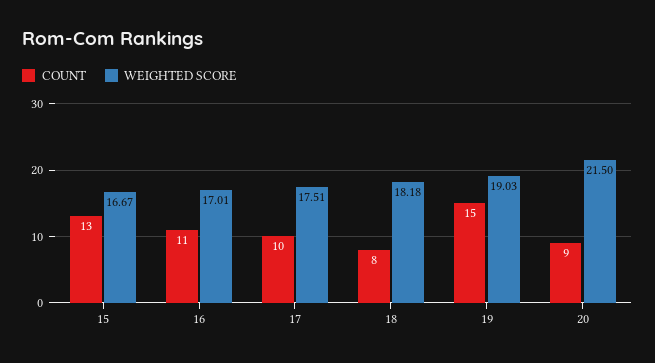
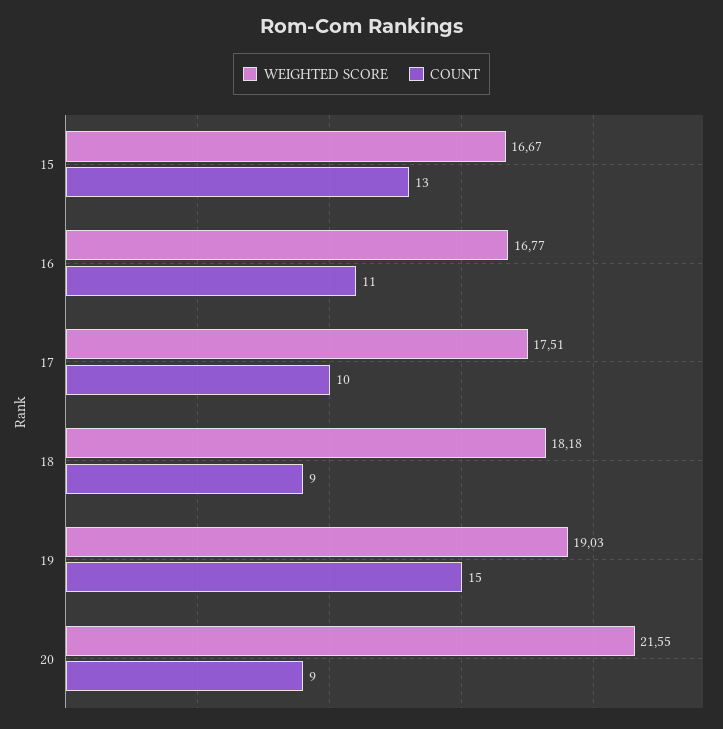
WEIGHTED SCORE, 16: 17.01 -> 16.77
COUNT, 18: 8 -> 9
WEIGHTED SCORE, 20: 21.5 -> 21.55

